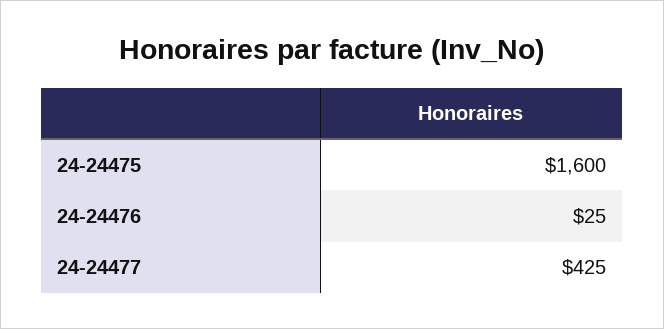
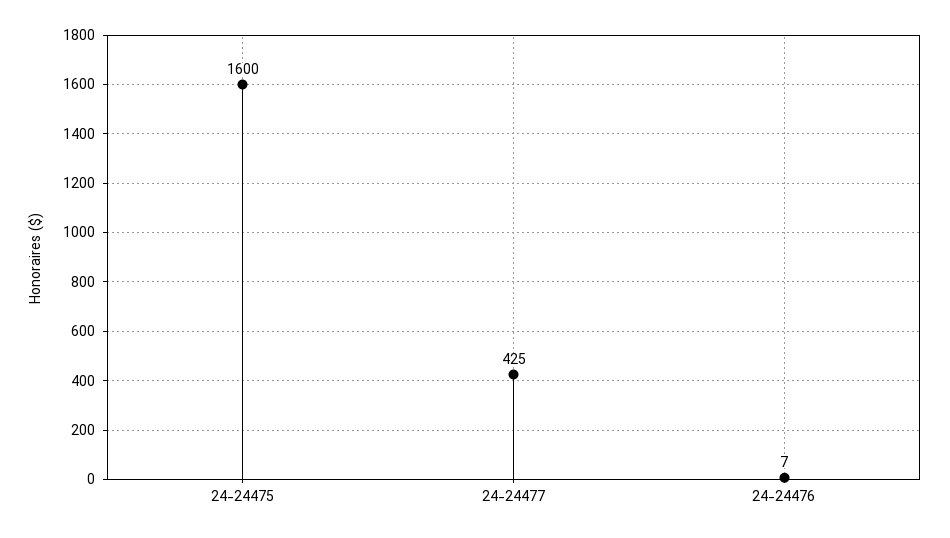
24-24476: 25 -> 7

